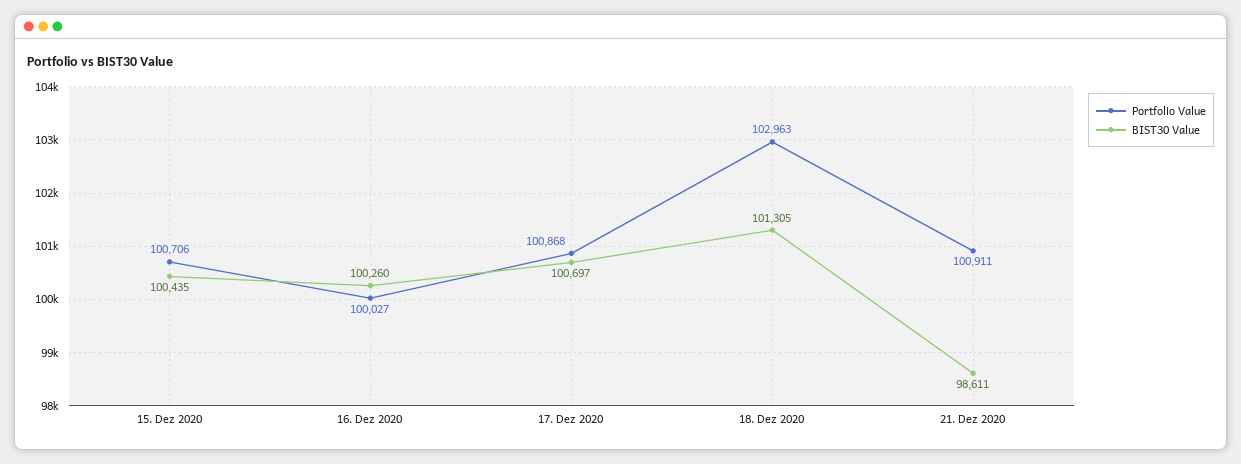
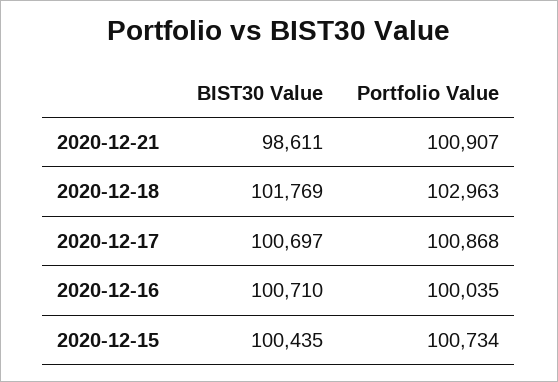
Portfolio Value, 15. Dez 2020: 100706 -> 100734
Portfolio Value, 16. Dez 2020: 100027 -> 100035
BIST30 Value, 16. Dez 2020: 100260 -> 100710
BIST30 Value, 18. Dez 2020: 101305 -> 101769
Portfolio Value, 21. Dez 2020: 100911 -> 100907

